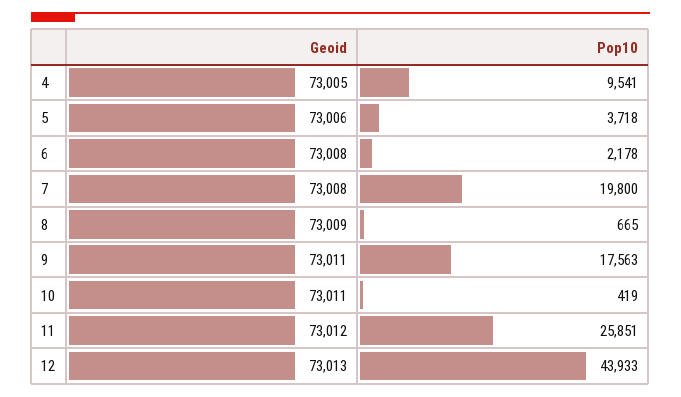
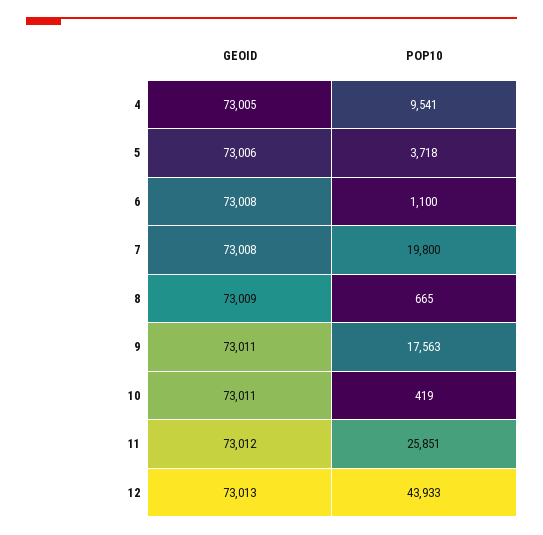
Pop10, 6: 2178 -> 1100

